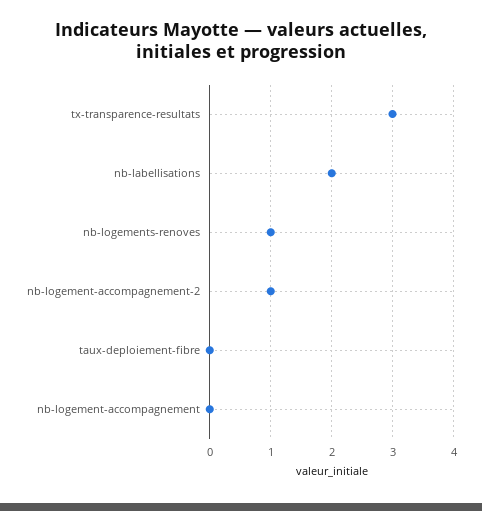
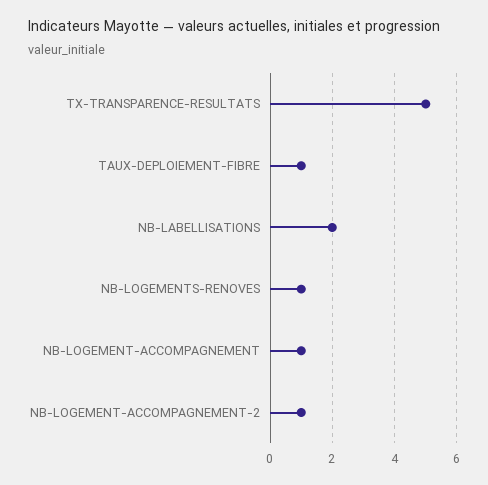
tx-transparence-resultats: 3 -> 5
taux-deploiement-fibre: 0 -> 1
nb-logement-accompagnement: 0 -> 1

